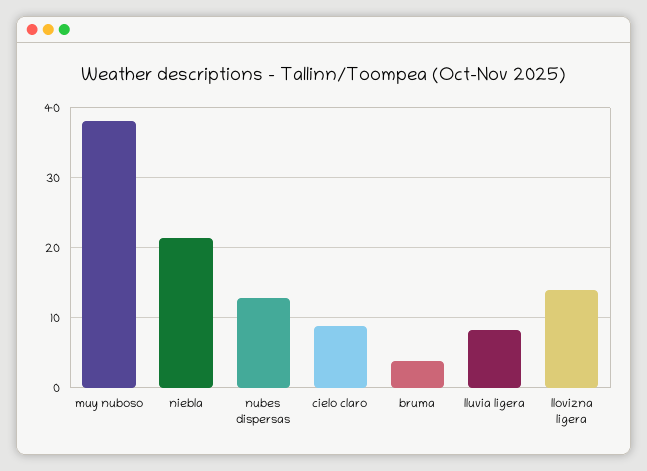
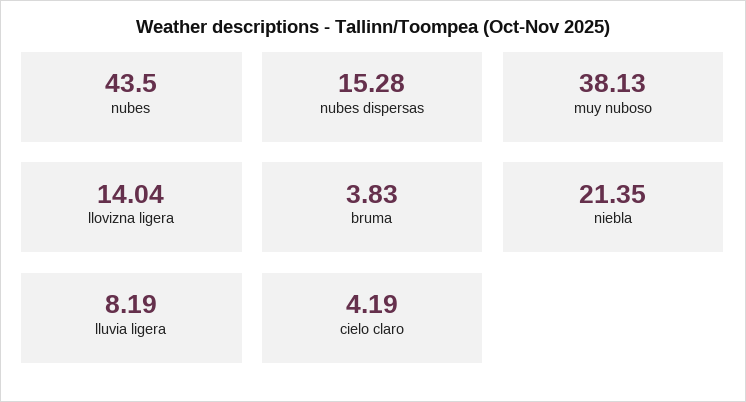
nubes dispersas: 13 -> 15.28
cielo claro: 9 -> 4.19
nubes: none -> 43.5

